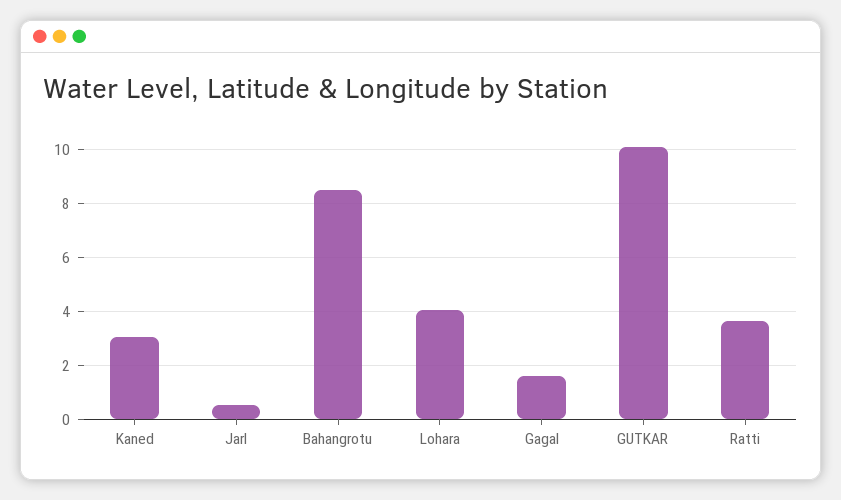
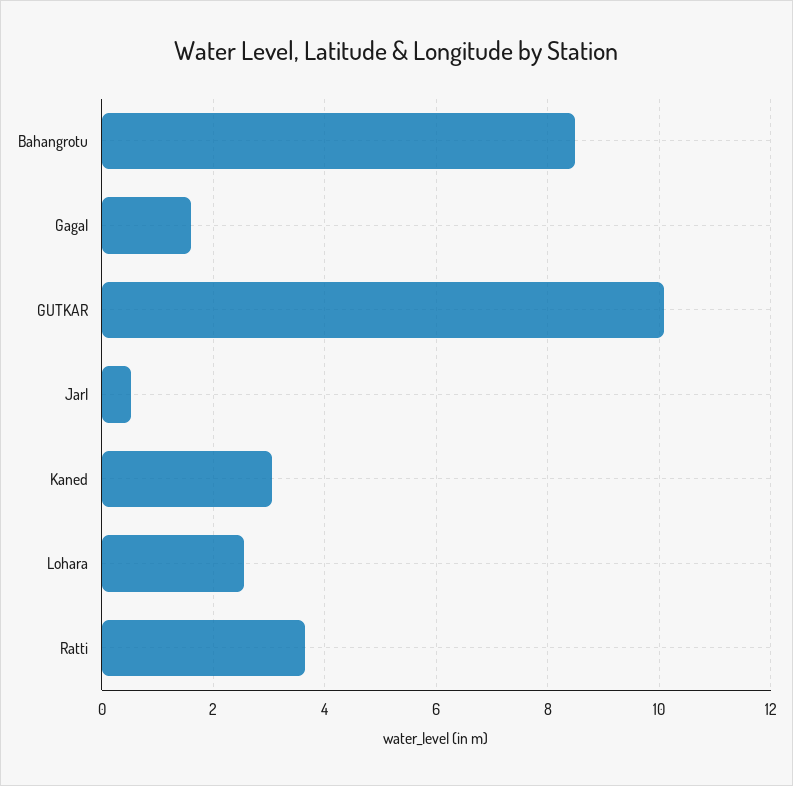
Lohara: 4 -> 2.6

